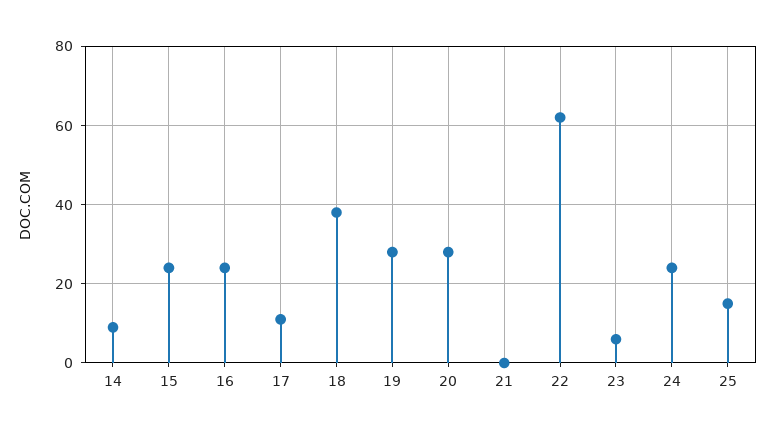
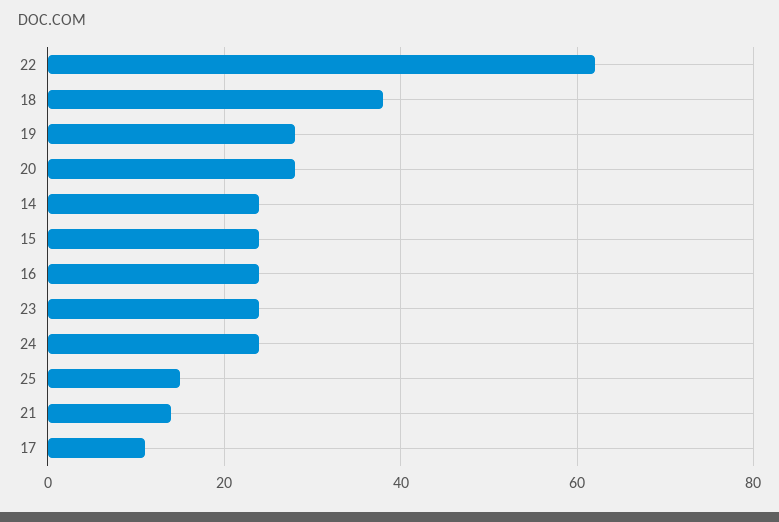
14: 10 -> 25
21: 0 -> 15
23: 5 -> 25

